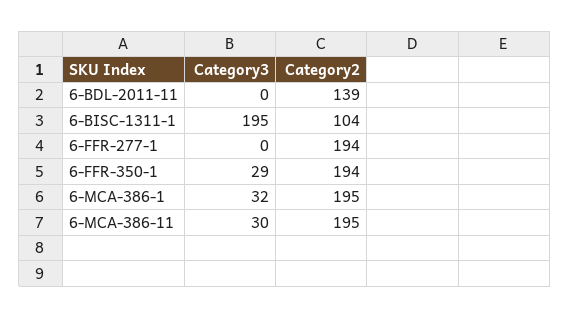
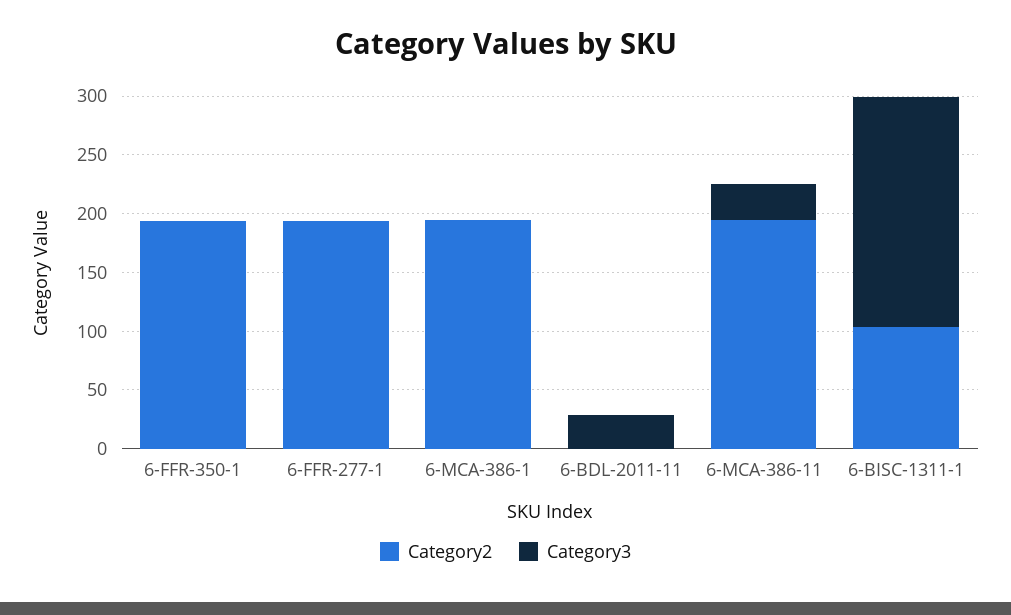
Category3, 6-BDL-2011-11: 0 -> 30
Category2, 6-BDL-2011-11: 139 -> 0
Category3, 6-FFR-350-1: 29 -> 0
Category3, 6-MCA-386-1: 32 -> 0

